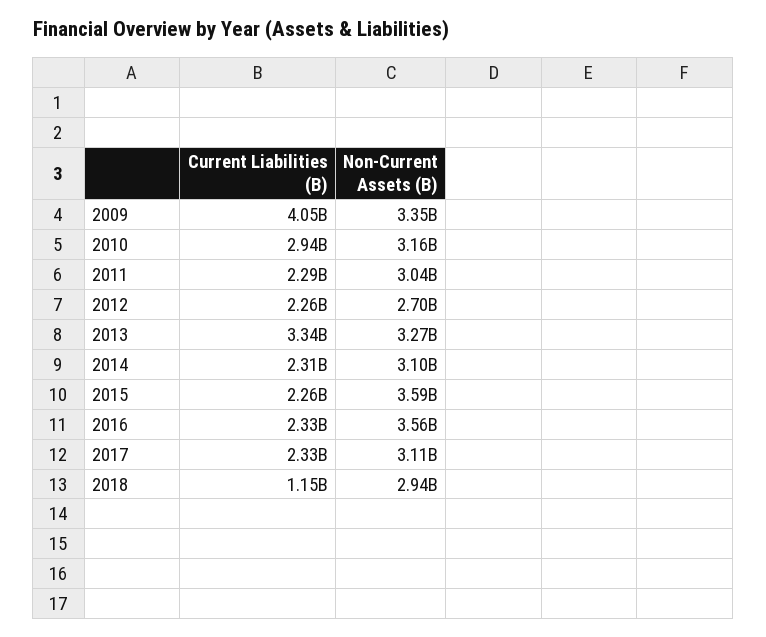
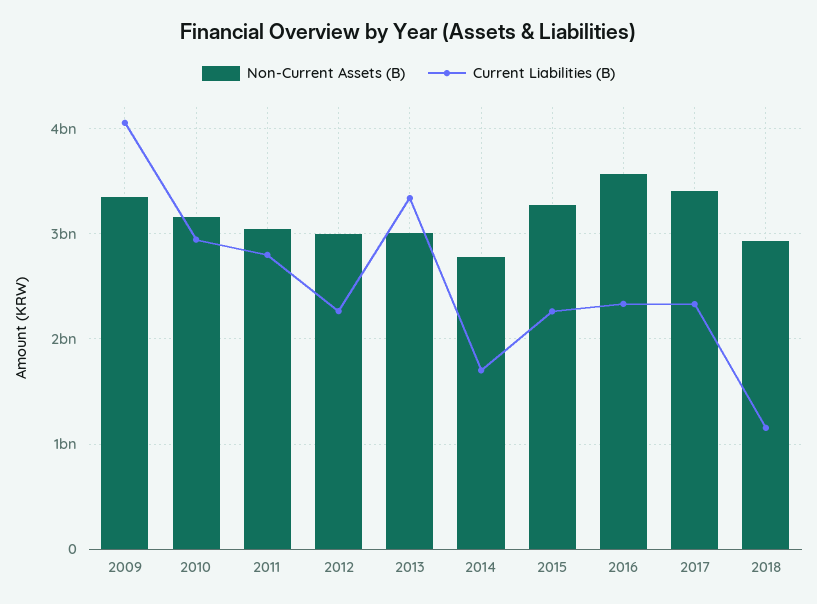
Current Liabilities (B), 2011: 2290000000 -> 2800000000
Non-Current Assets (B), 2012: 2700000000 -> 3000000000
Non-Current Assets (B), 2013: 3270000000 -> 3000000000
Current Liabilities (B), 2014: 2310000000 -> 1700000000
Non-Current Assets (B), 2014: 3100000000 -> 2800000000
Non-Current Assets (B), 2015: 3590000000 -> 3300000000
Non-Current Assets (B), 2017: 3110000000 -> 3400000000

